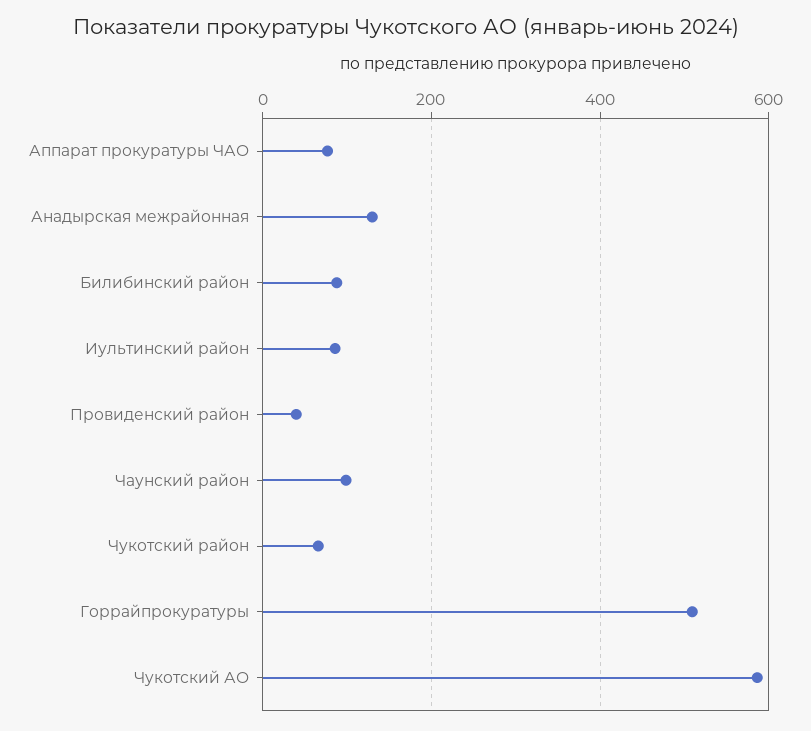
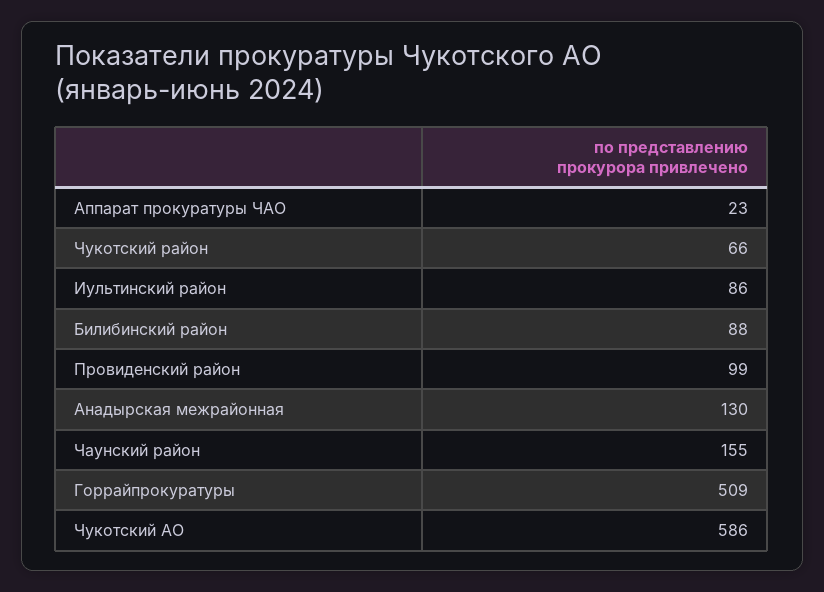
Аппарат прокуратуры ЧАО: 80 -> 23
Провиденский район: 40 -> 99
Чаунский район: 100 -> 155

